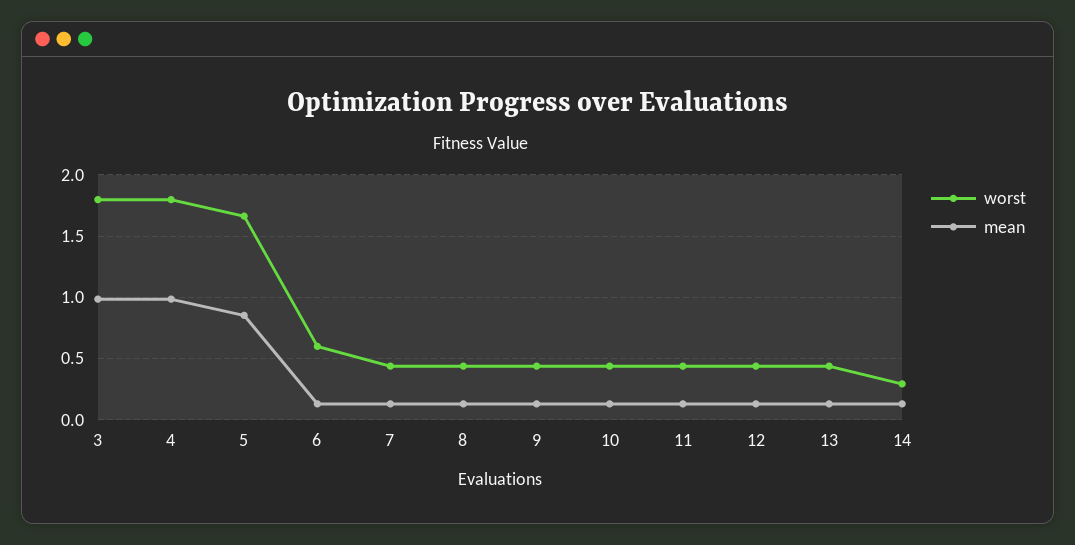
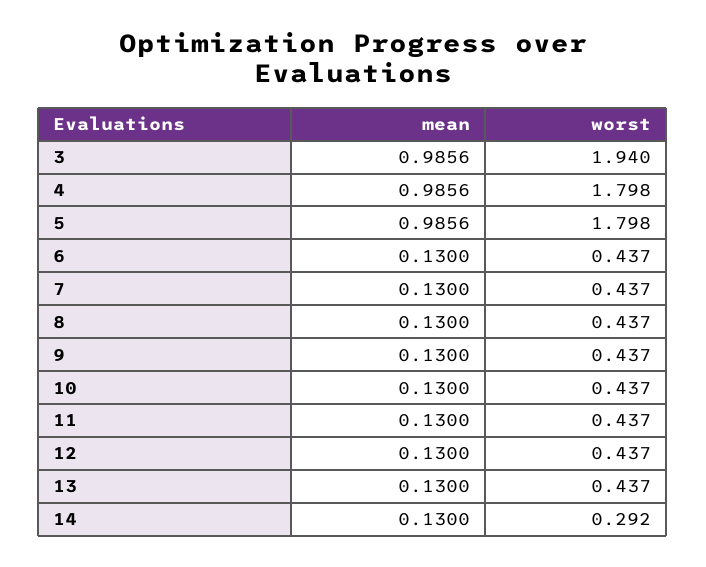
worst, 3: 1.8 -> 1.94
worst, 5: 1.65 -> 1.798
mean, 5: 0.85 -> 0.9856
worst, 6: 0.6 -> 0.437

